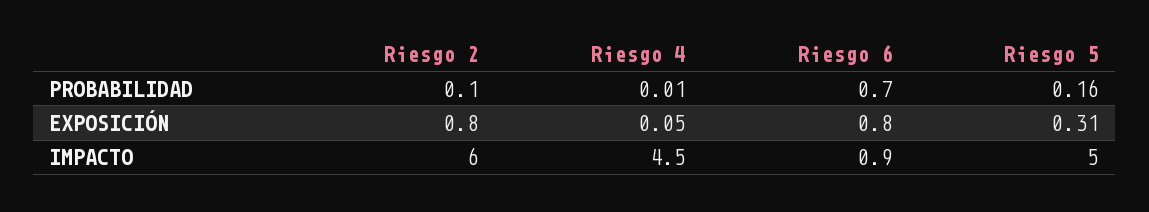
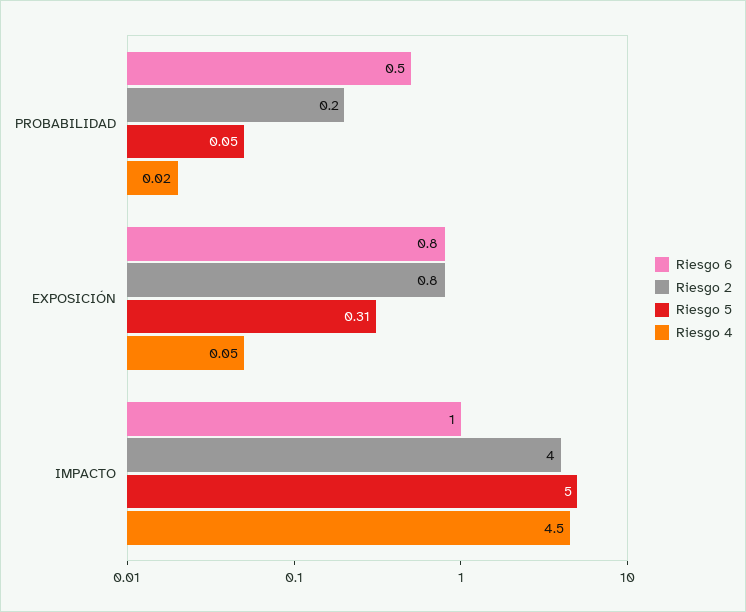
Riesgo 2, PROBABILIDAD: 0.1 -> 0.2
Riesgo 4, PROBABILIDAD: 0.01 -> 0.02
Riesgo 6, PROBABILIDAD: 0.7 -> 0.5
Riesgo 5, PROBABILIDAD: 0.16 -> 0.05
Riesgo 2, IMPACTO: 6 -> 4
Riesgo 6, IMPACTO: 0.9 -> 1

